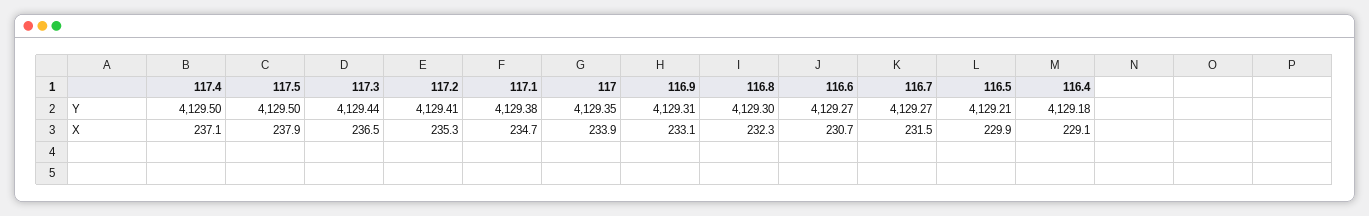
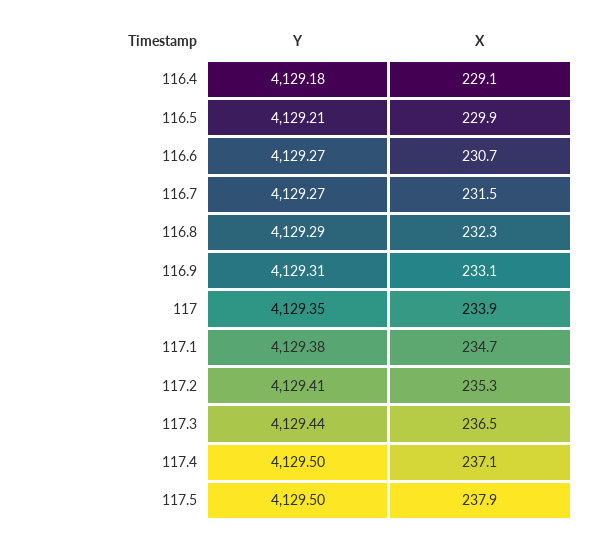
116.8, Y: 4129.3 -> 4129.29

